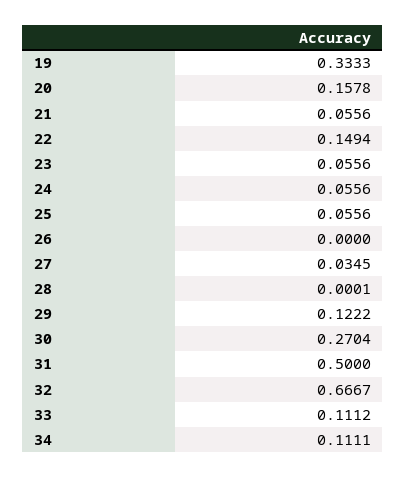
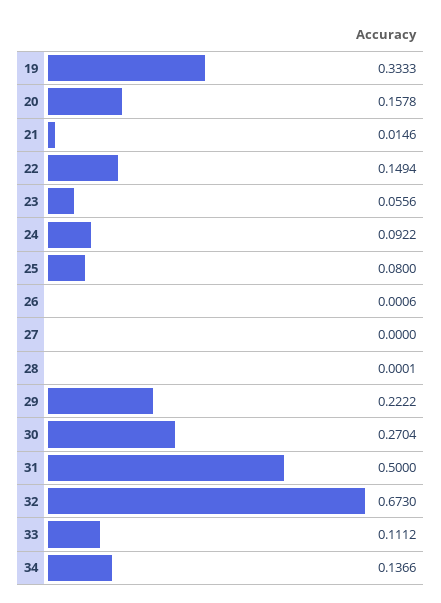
21: 0.0556 -> 0.0146
24: 0.0556 -> 0.0922
25: 0.0556 -> 0.08
26: 0 -> 0.0006
27: 0.0345 -> 0
29: 0.1222 -> 0.2222
32: 0.6667 -> 0.673
34: 0.1111 -> 0.1366

